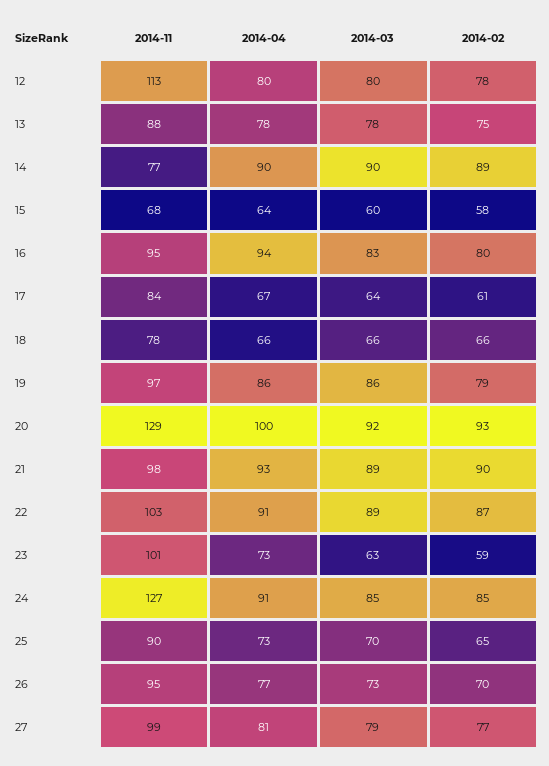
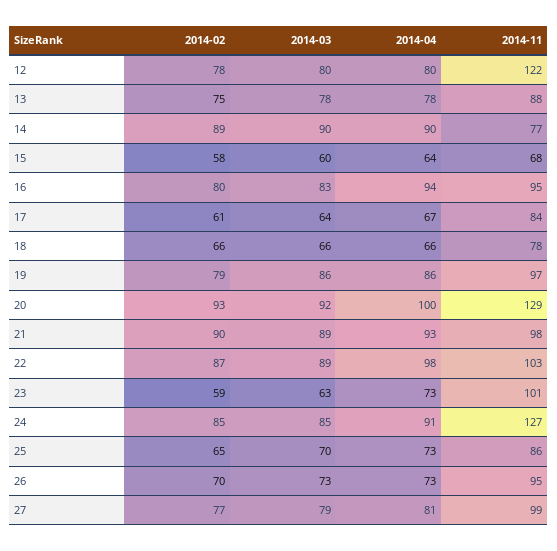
2014-11, 12: 113 -> 122
2014-04, 22: 91 -> 98
2014-11, 25: 90 -> 86
2014-04, 26: 77 -> 73

